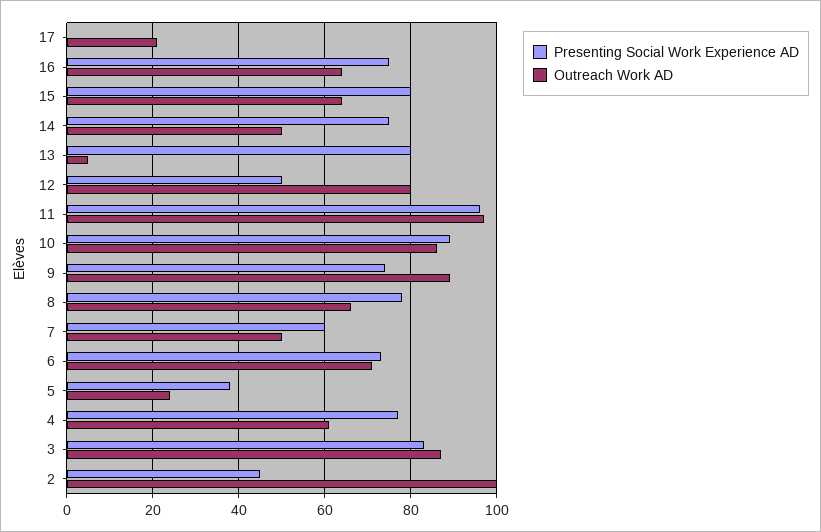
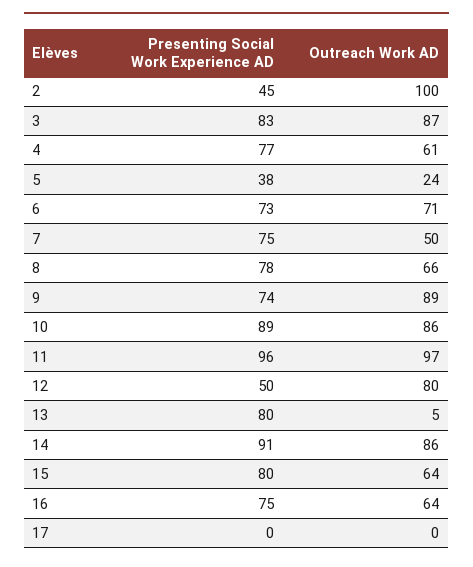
Outreach Work AD, 17: 20 -> 0
Presenting Social Work Experience AD, 14: 75 -> 91
Outreach Work AD, 14: 50 -> 86
Presenting Social Work Experience AD, 7: 60 -> 75

